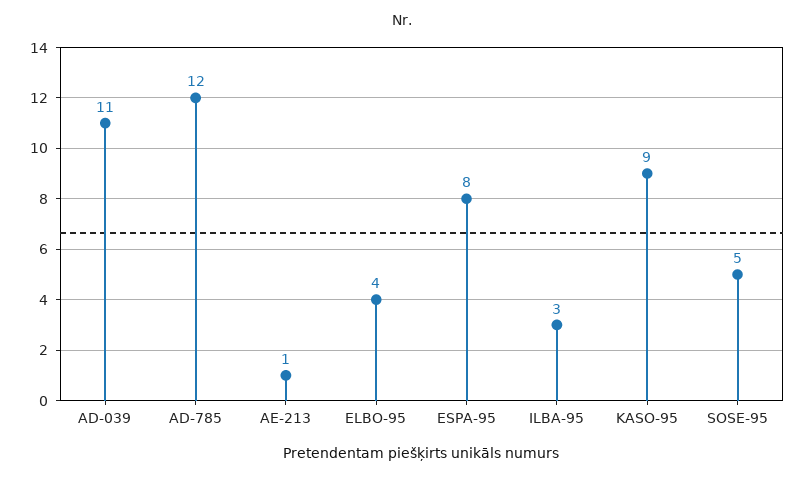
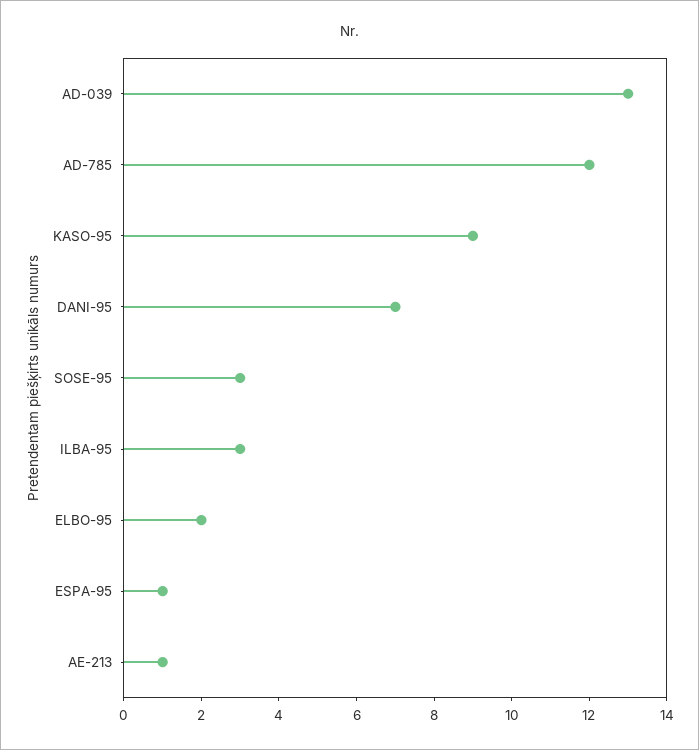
AD-039: 11 -> 13
ELBO-95: 4 -> 2
ESPA-95: 8 -> 1
SOSE-95: 5 -> 3
DANI-95: none -> 7

